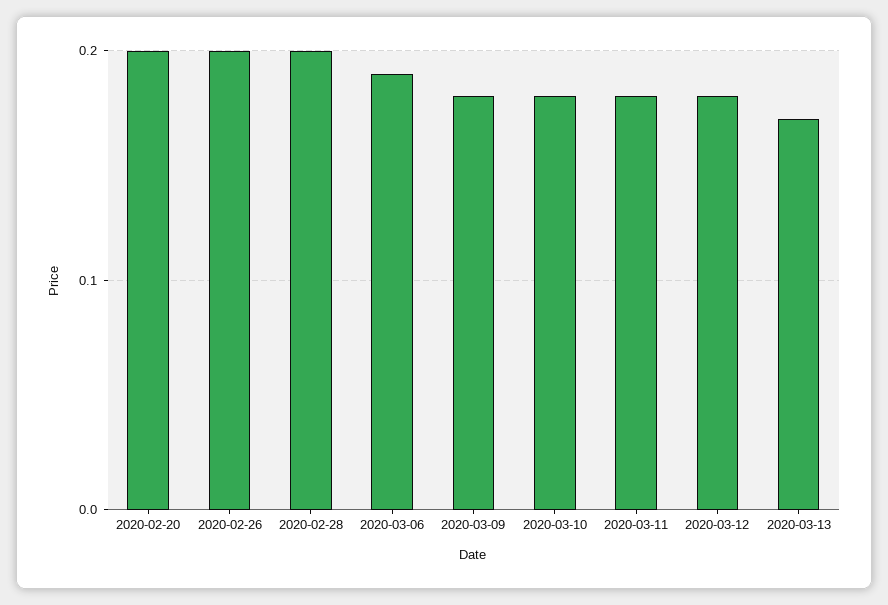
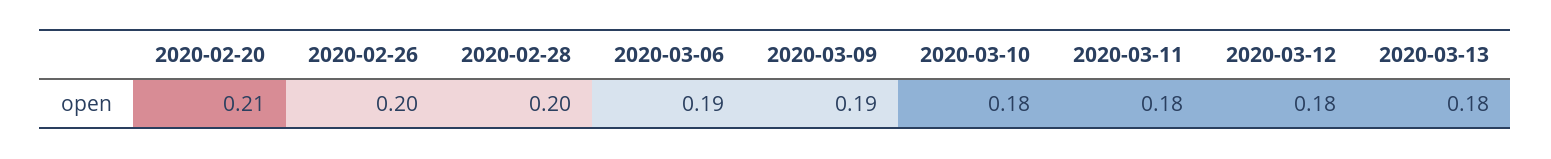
2020-02-20: 0.2 -> 0.21
2020-03-09: 0.18 -> 0.19
2020-03-13: 0.17 -> 0.18

